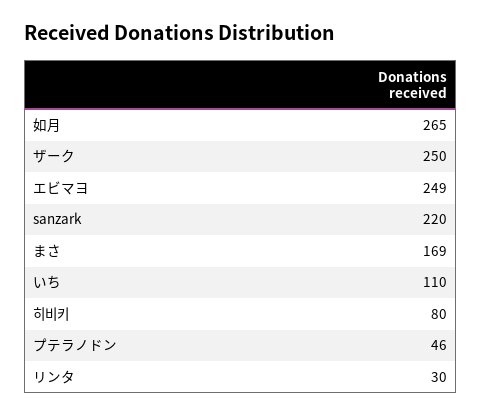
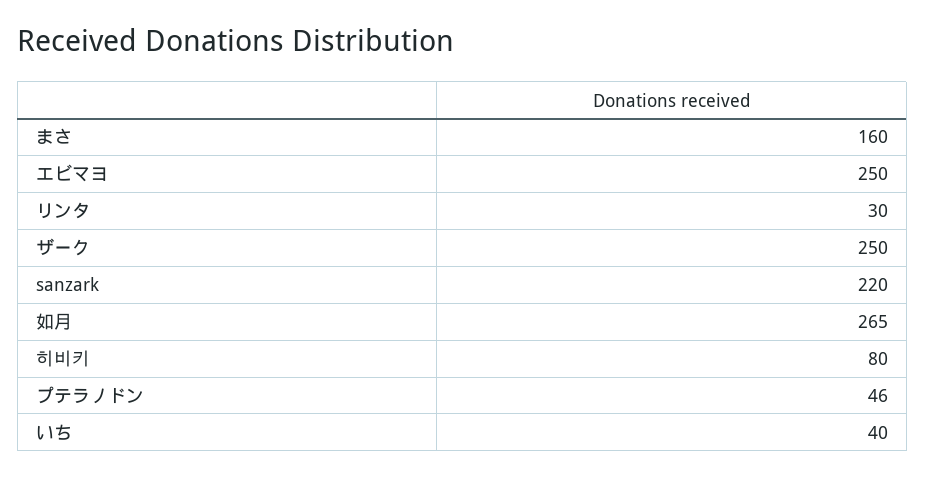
エビマヨ: 249 -> 250
まさ: 169 -> 160
いち: 110 -> 40

